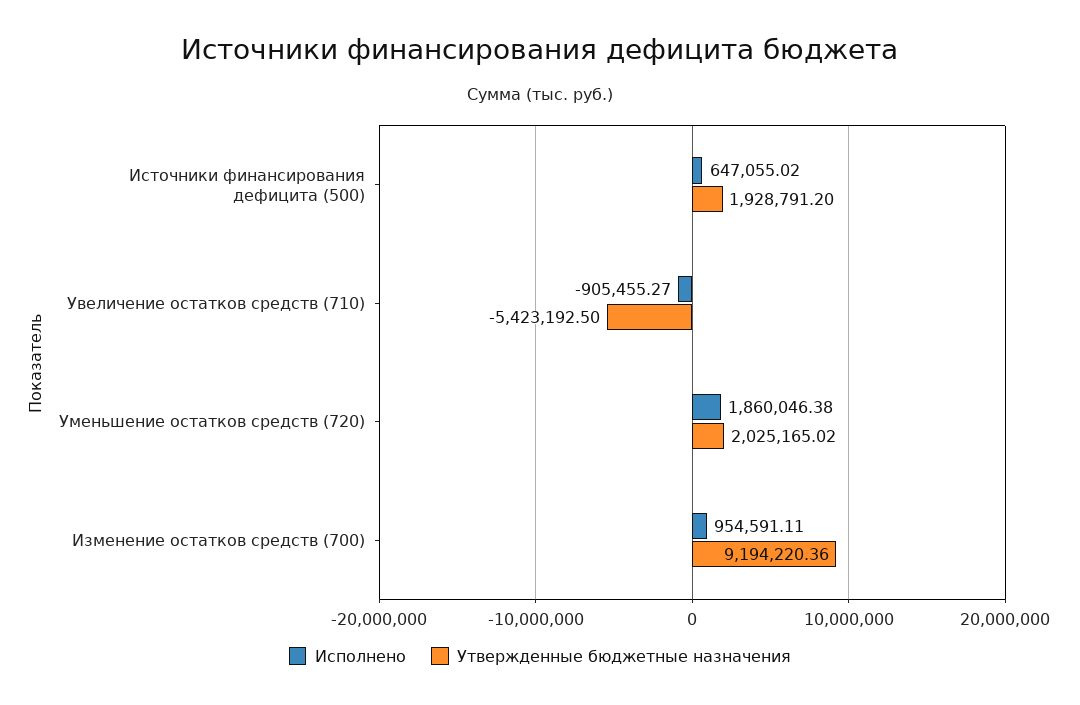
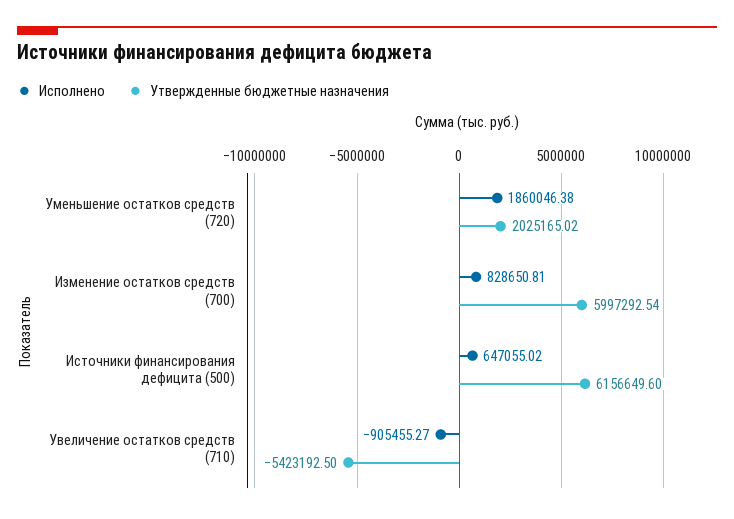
Утвержденные бюджетные назначения, Источники финансирования дефицита (500): 1928791.2 -> 6156649.6
Исполнено, Изменение остатков средств (700): 954591.11 -> 828650.81
Утвержденные бюджетные назначения, Изменение остатков средств (700): 9194220.36 -> 5997292.54

